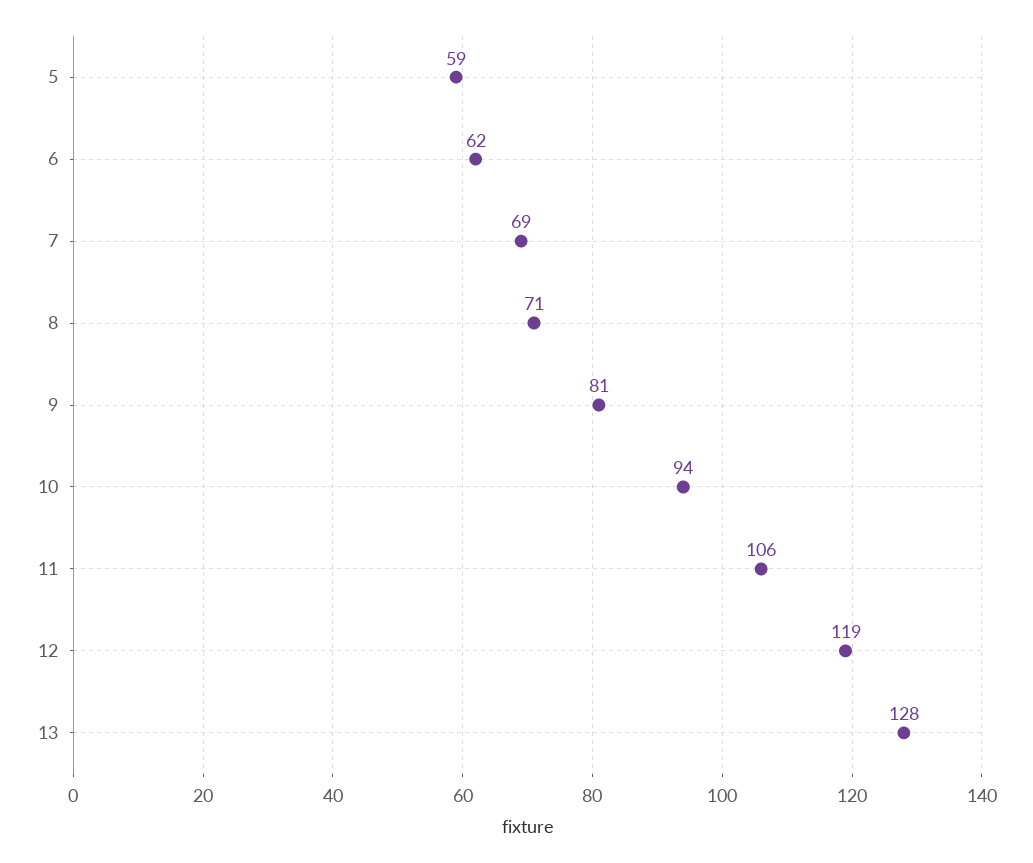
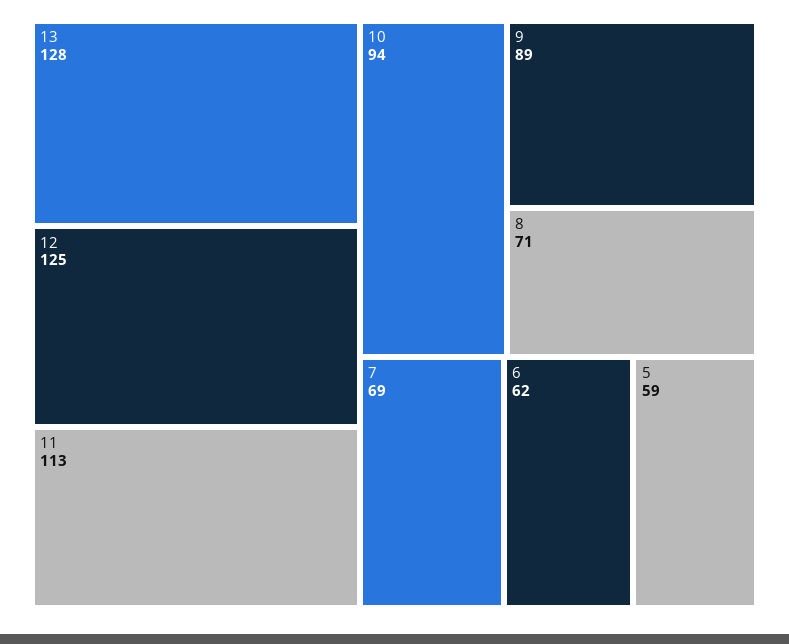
9: 81 -> 89
11: 106 -> 113
12: 119 -> 125

